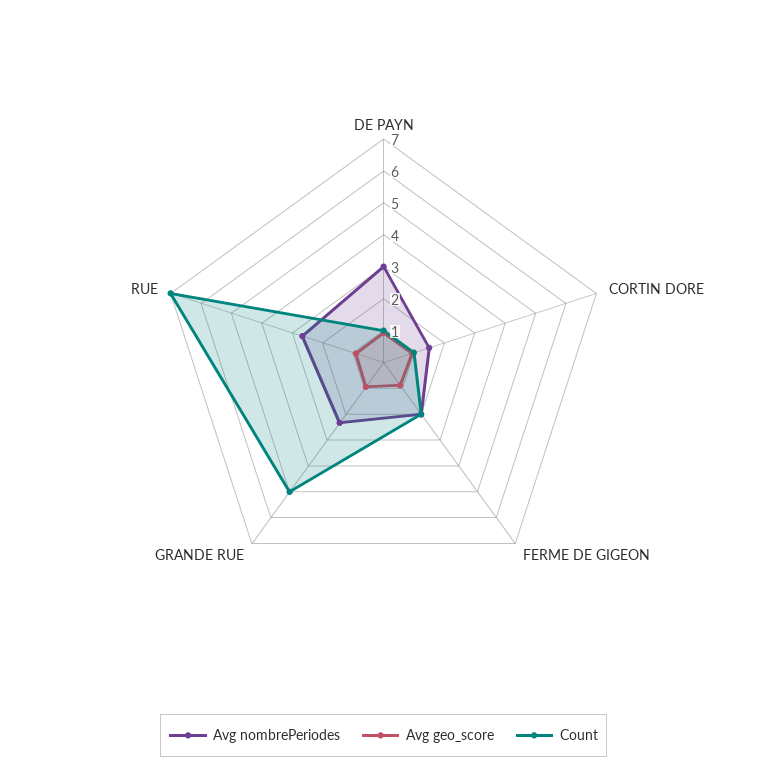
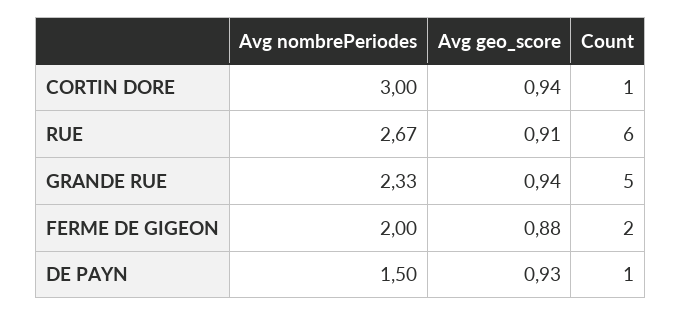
Avg nombrePeriodes, DE PAYN: 3 -> 1.5
Avg nombrePeriodes, CORTIN DORE: 1.5 -> 3
Count, RUE: 7 -> 6

